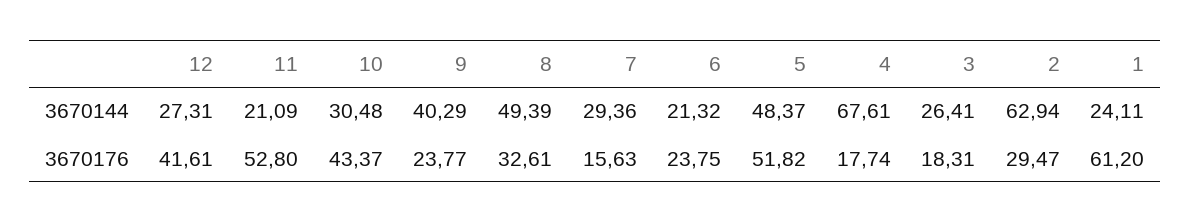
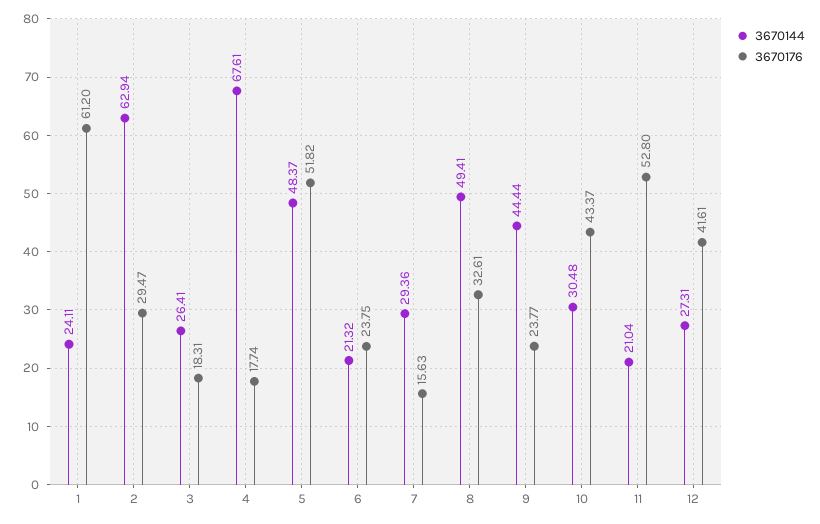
3670144, 11: 21.09 -> 21.04
3670144, 9: 40.29 -> 44.44
3670144, 8: 49.39 -> 49.41

